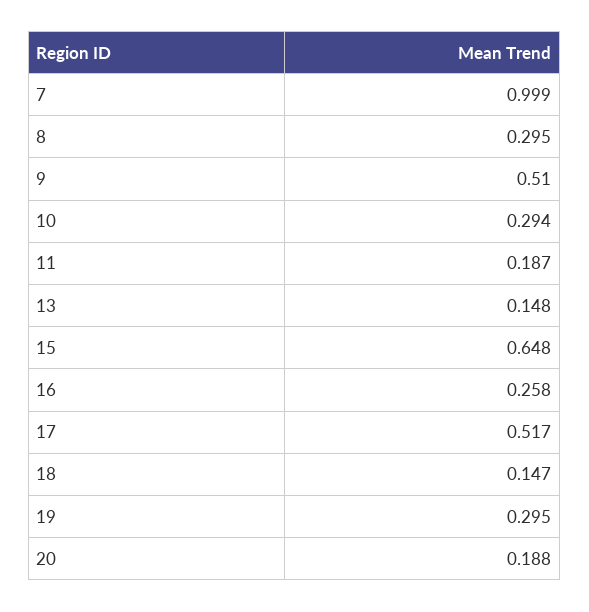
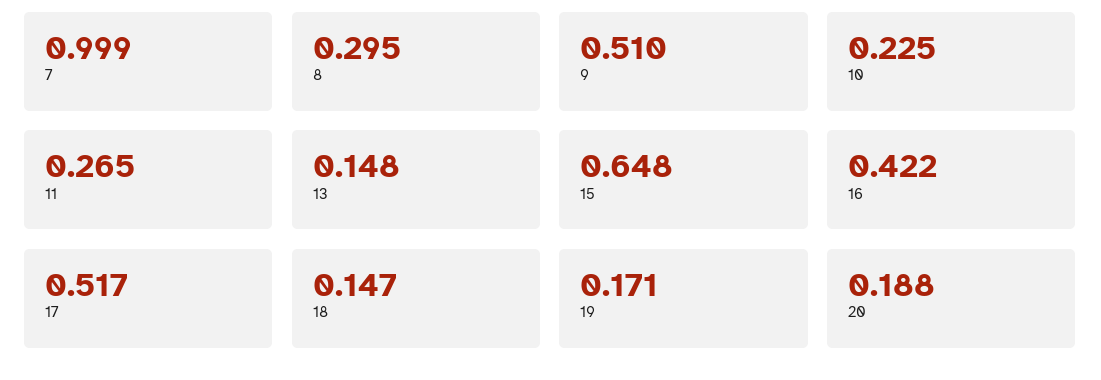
10: 0.294 -> 0.225
11: 0.187 -> 0.265
16: 0.258 -> 0.422
19: 0.295 -> 0.171

